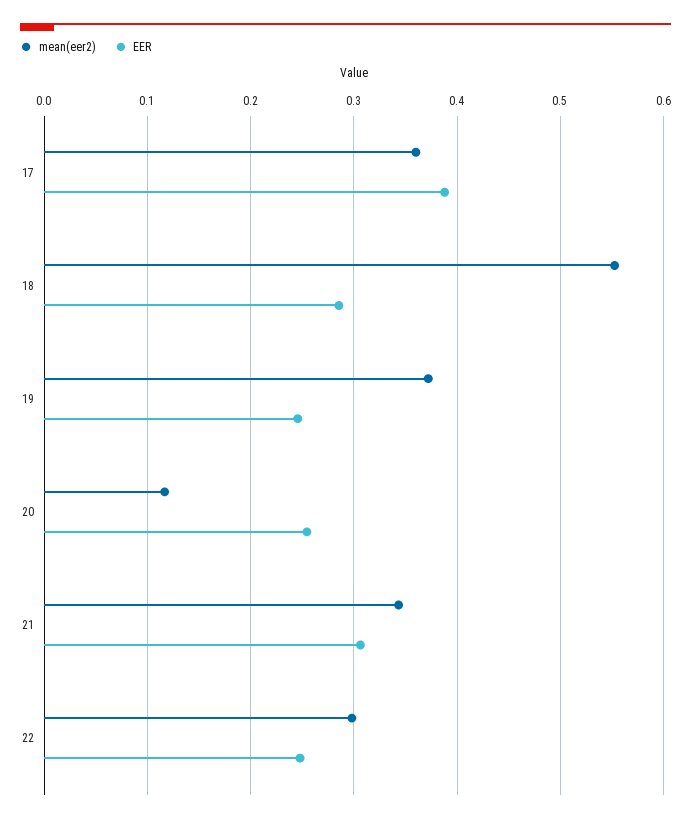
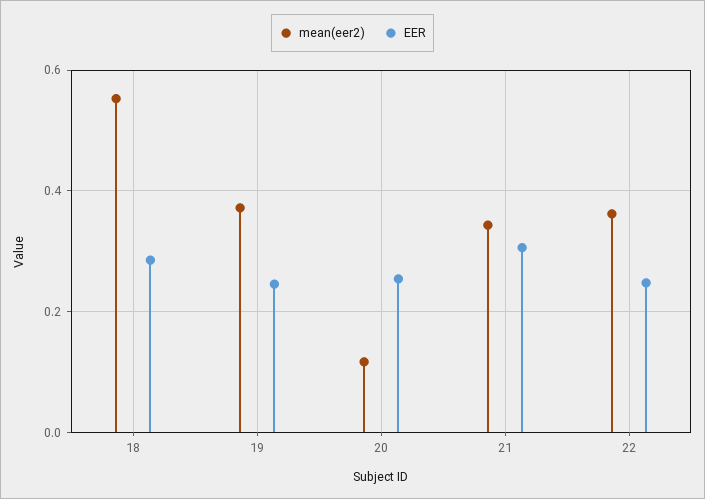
mean(eer2), 17: 0.36 -> none
EER, 17: 0.39 -> none
mean(eer2), 22: 0.3 -> 0.36

